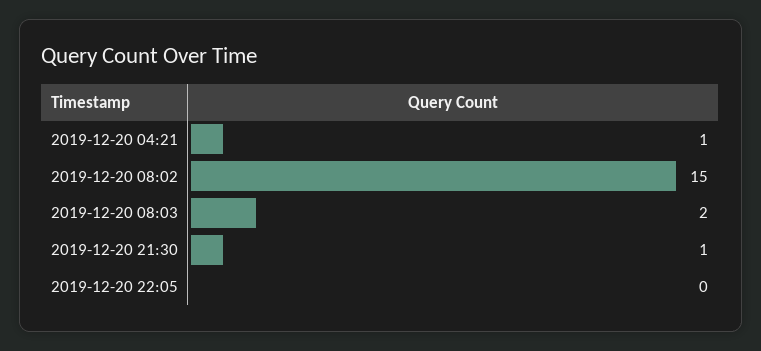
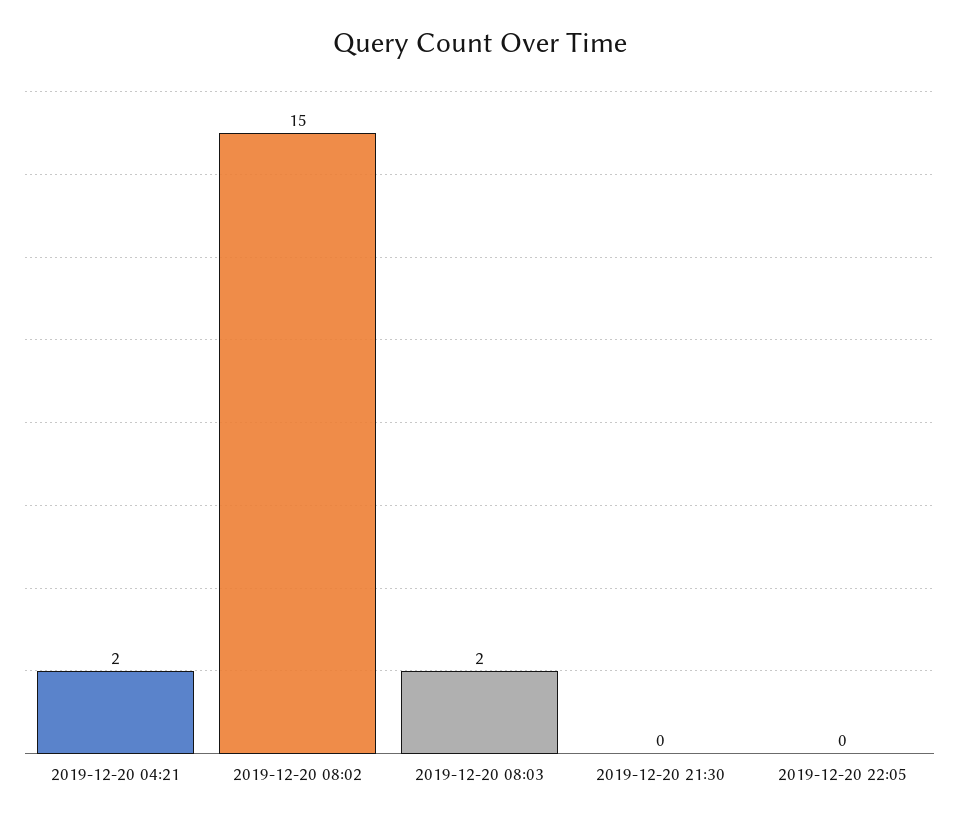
2019-12-20 04:21: 1 -> 2
2019-12-20 21:30: 1 -> 0

